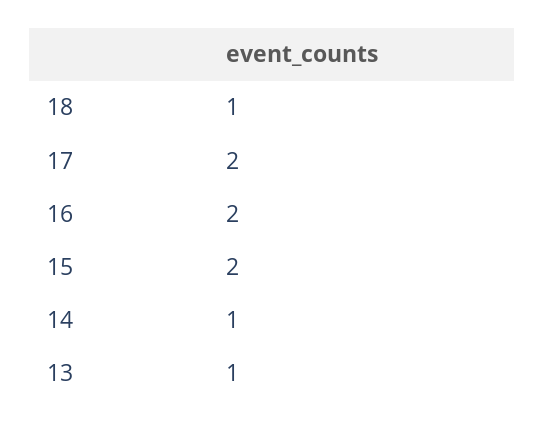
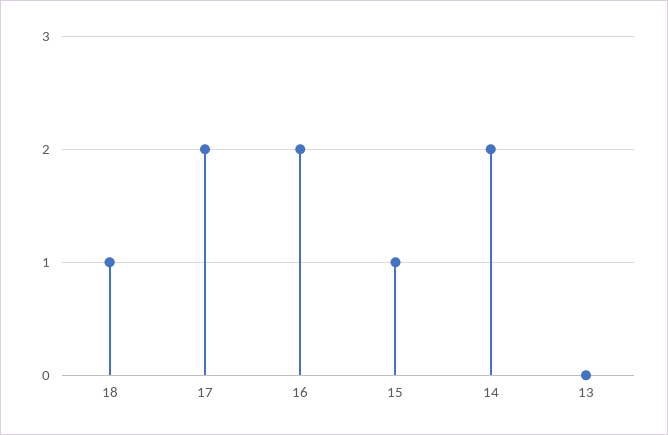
15: 2 -> 1
14: 1 -> 2
13: 1 -> 0

